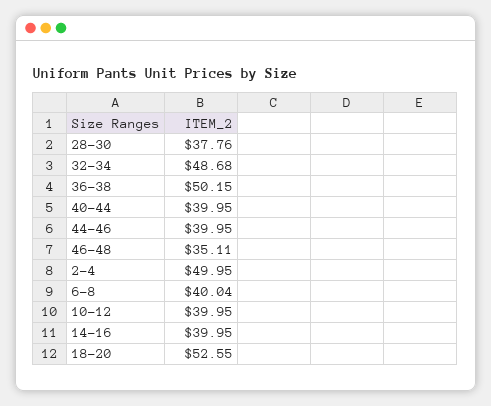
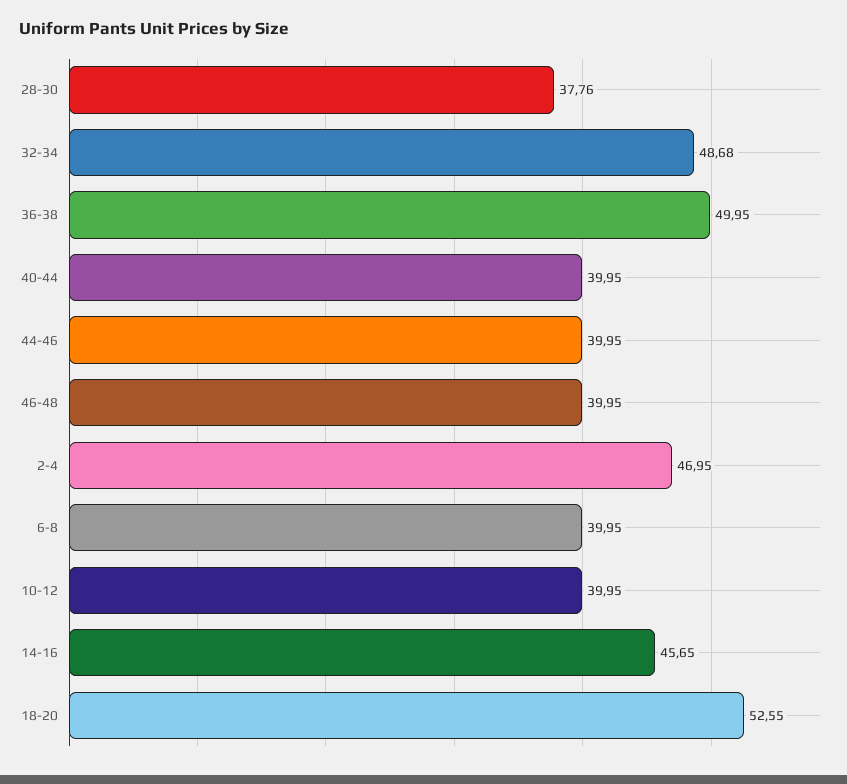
36-38: 50.15 -> 49.95
46-48: 35.11 -> 39.95
2-4: 49.95 -> 46.95
6-8: 40.04 -> 39.95
14-16: 39.95 -> 45.65

